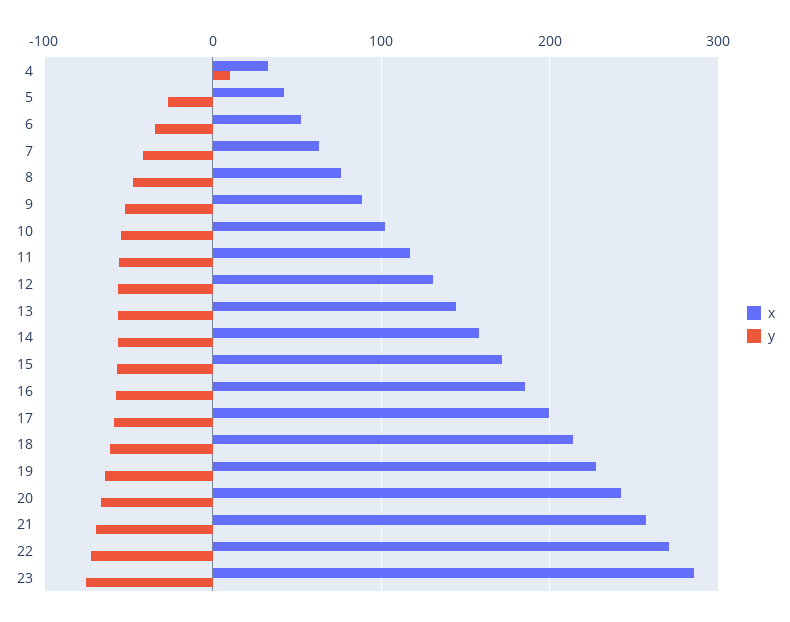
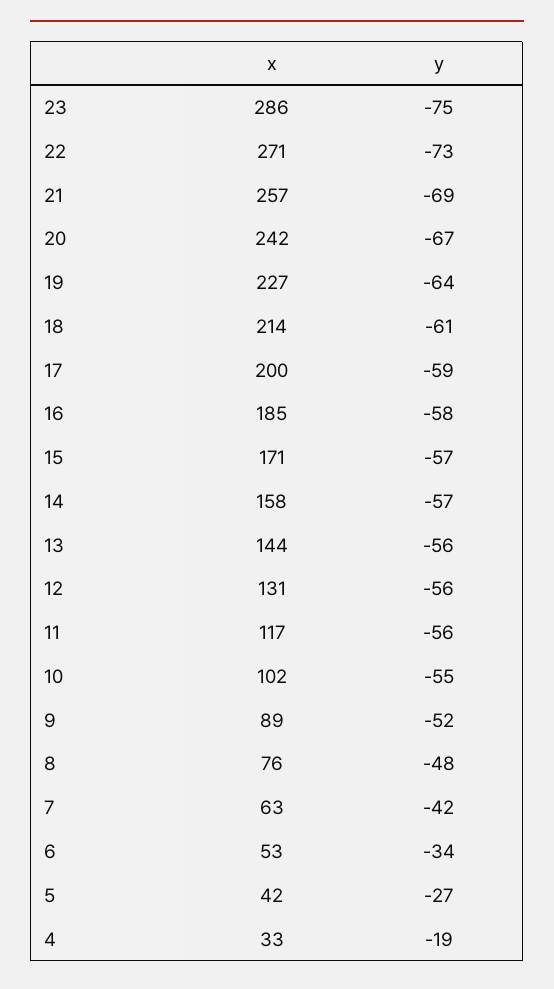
y, 4: 10 -> -19

